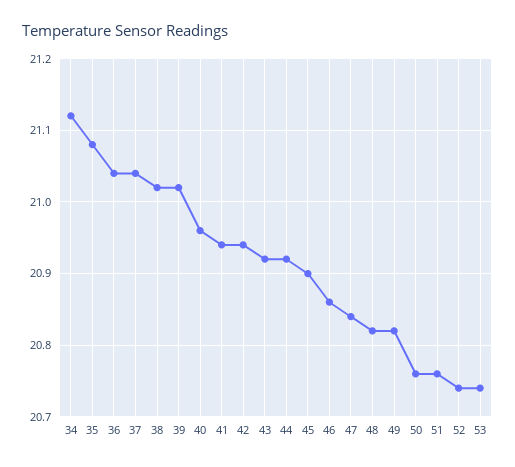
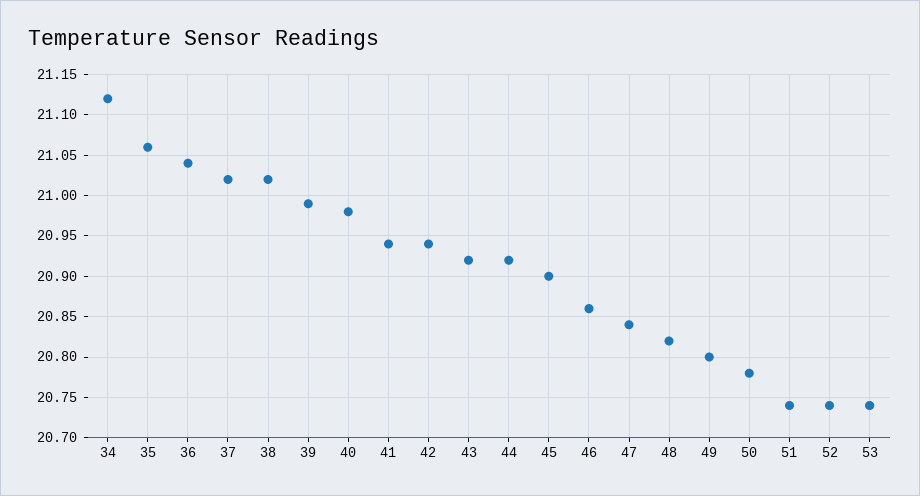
35: 21.08 -> 21.06
37: 21.04 -> 21.02
39: 21.02 -> 20.99
40: 20.96 -> 20.98
49: 20.82 -> 20.8
50: 20.76 -> 20.78
51: 20.76 -> 20.74

